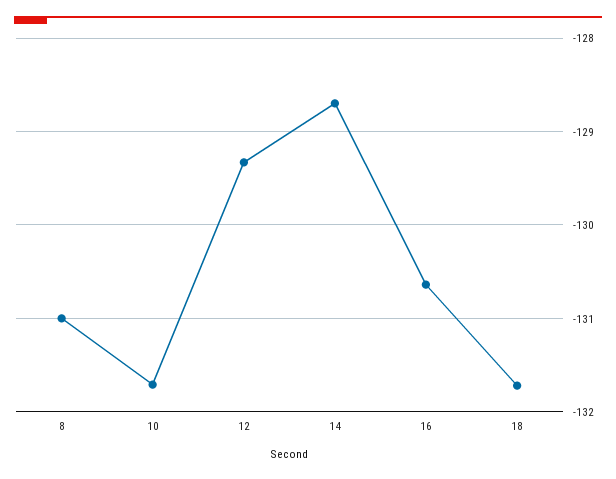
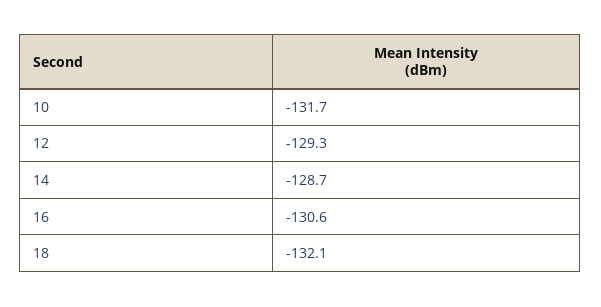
8: -131 -> none
18: -131.7 -> -132.1

